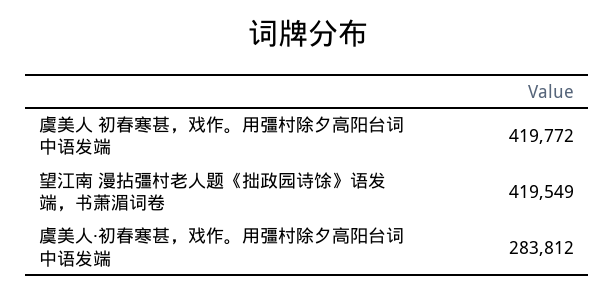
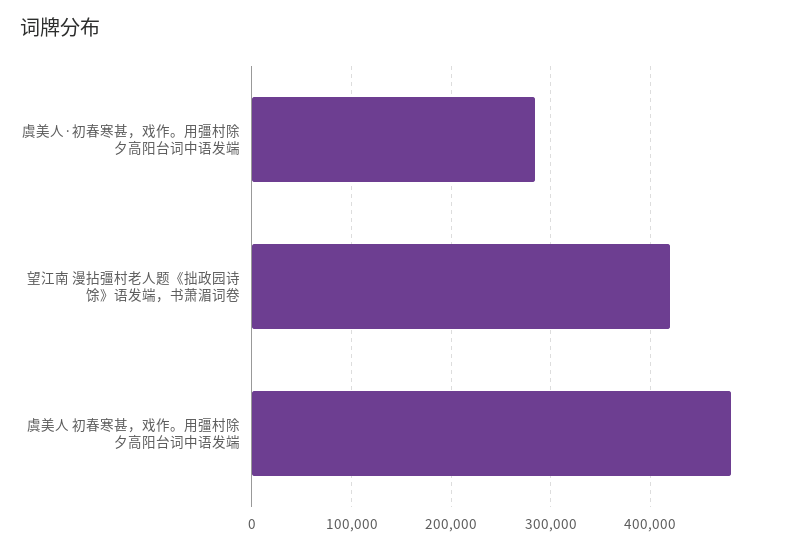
虞美人 初春寒甚，戏作。用彊村除夕高阳台词中语发端: 419772 -> 480000

